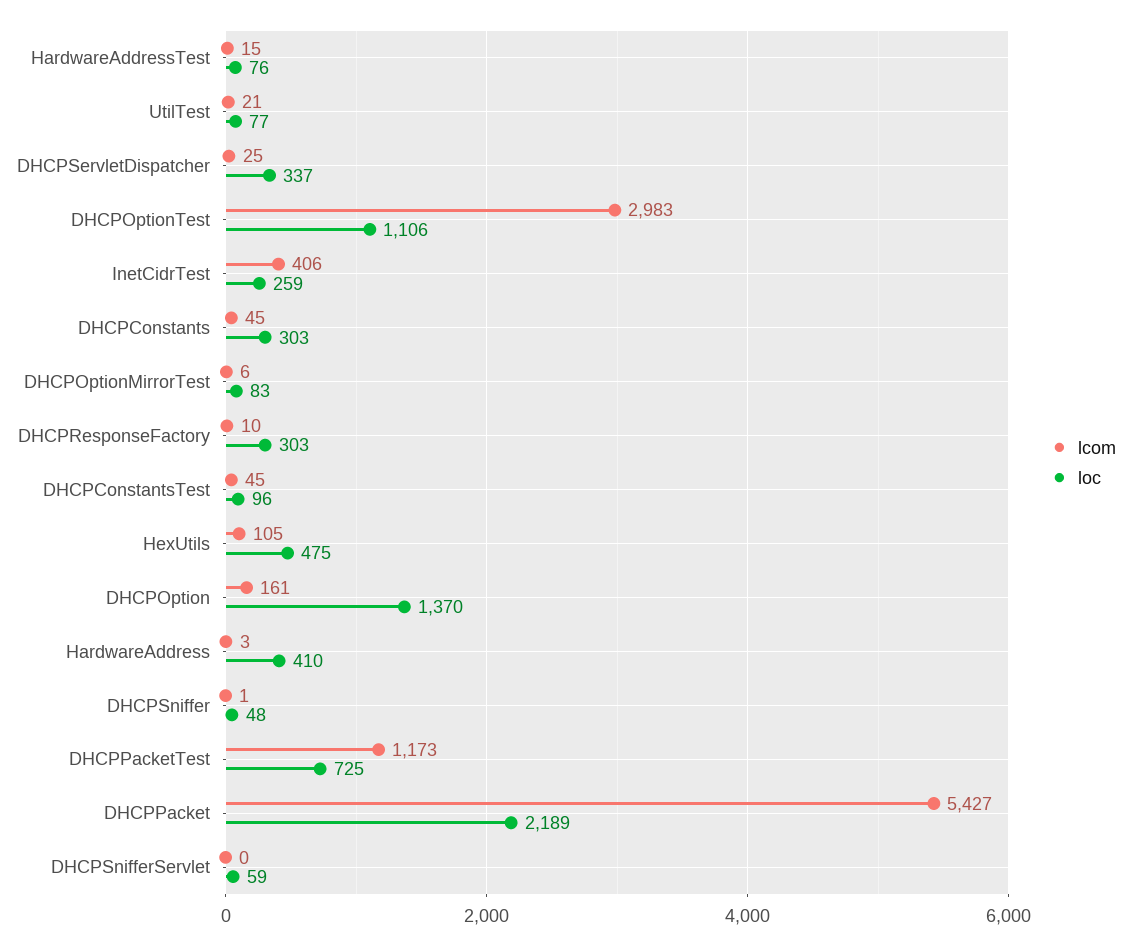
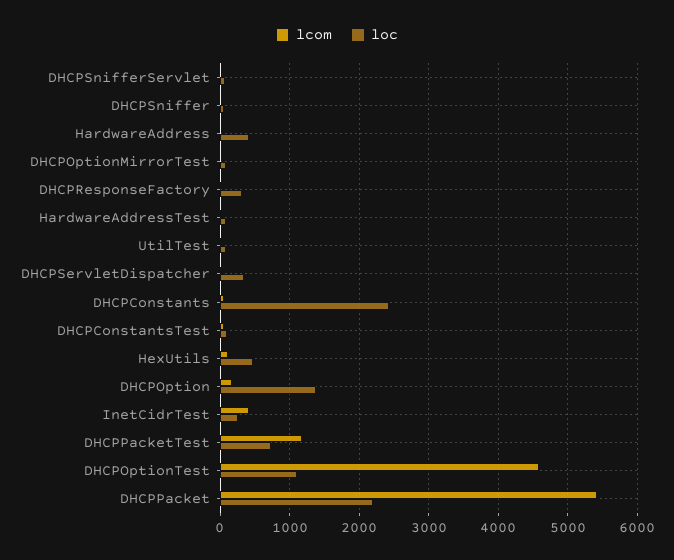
lcom, DHCPOptionTest: 2983 -> 4600
loc, DHCPConstants: 303 -> 2400

